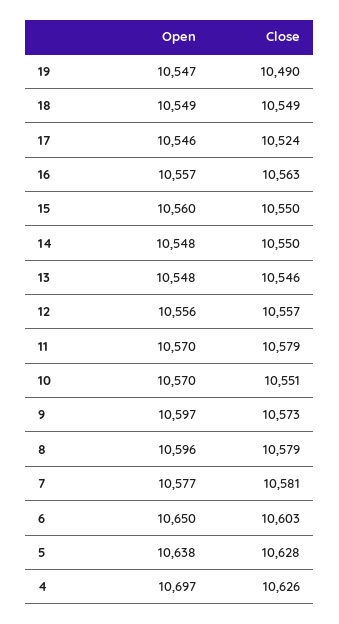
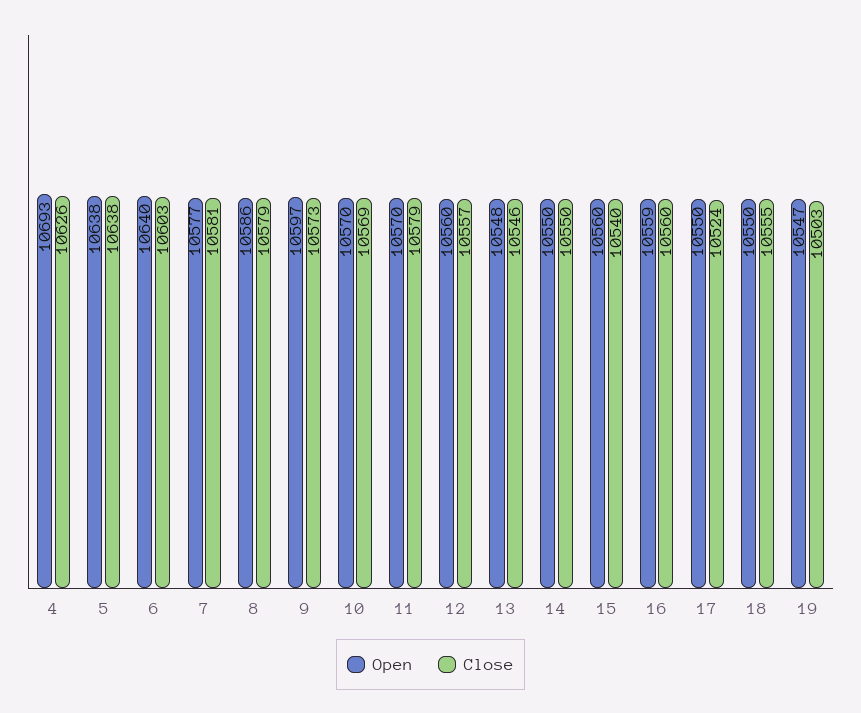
Close, 19: 10490 -> 10503
Open, 18: 10549 -> 10550
Close, 18: 10549 -> 10555
Open, 17: 10546 -> 10550
Open, 16: 10557 -> 10559
Close, 16: 10563 -> 10560
Close, 15: 10550 -> 10540
Open, 14: 10548 -> 10550
Open, 12: 10556 -> 10560
Close, 10: 10551 -> 10569
Open, 8: 10596 -> 10586
Open, 6: 10650 -> 10640
Close, 5: 10628 -> 10638
Open, 4: 10697 -> 10693

